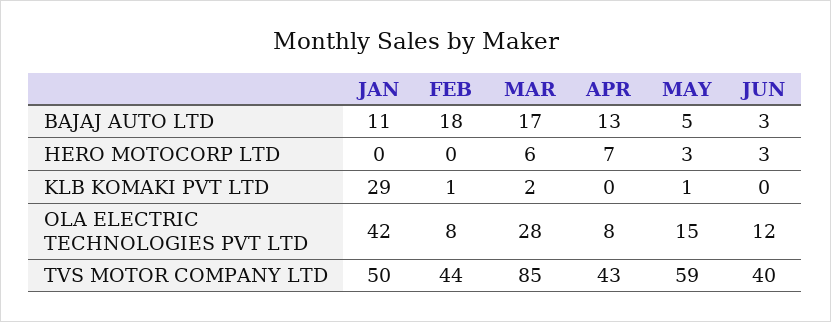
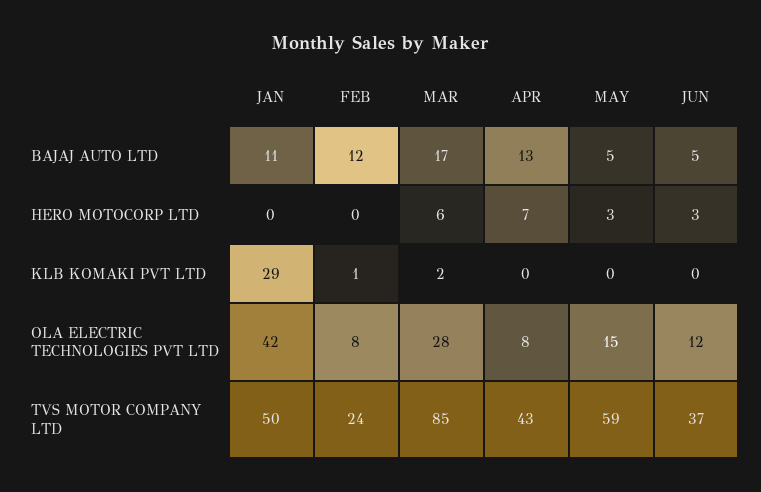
FEB, BAJAJ AUTO LTD: 18 -> 12
JUN, BAJAJ AUTO LTD: 3 -> 5
MAY, KLB KOMAKI PVT LTD: 1 -> 0
FEB, TVS MOTOR COMPANY LTD: 44 -> 24
JUN, TVS MOTOR COMPANY LTD: 40 -> 37

